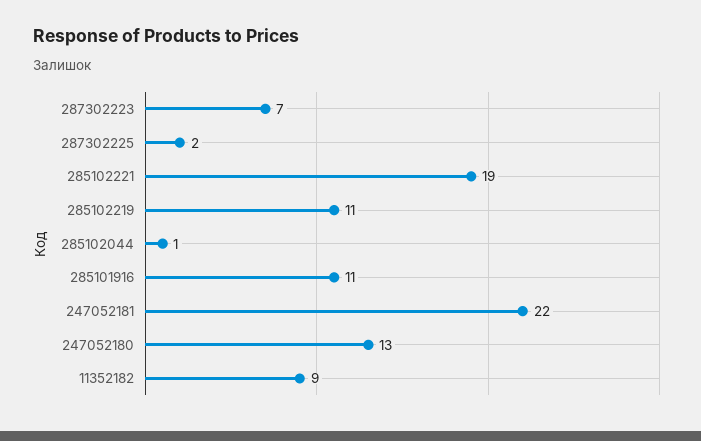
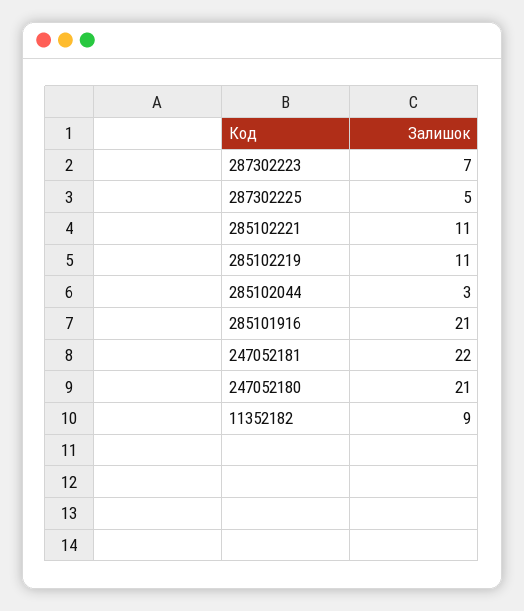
287302225: 2 -> 5
285102221: 19 -> 11
285102044: 1 -> 3
285101916: 11 -> 21
247052180: 13 -> 21

